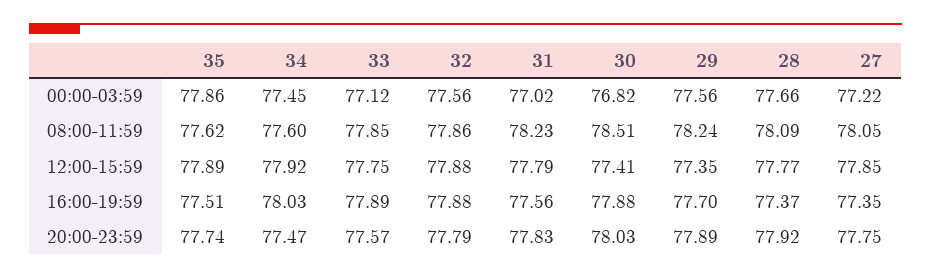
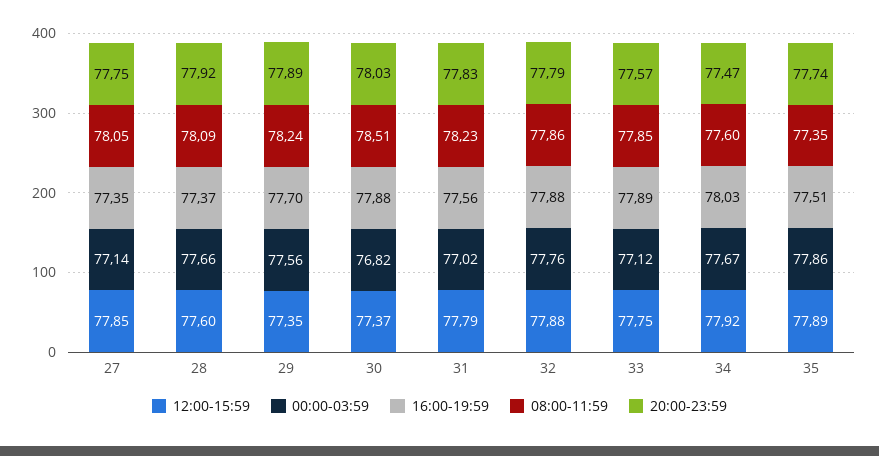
00:00-03:59, 34: 77.45 -> 77.67
00:00-03:59, 32: 77.56 -> 77.76
00:00-03:59, 27: 77.22 -> 77.14
08:00-11:59, 35: 77.62 -> 77.35
12:00-15:59, 30: 77.41 -> 77.37
12:00-15:59, 28: 77.77 -> 77.6

